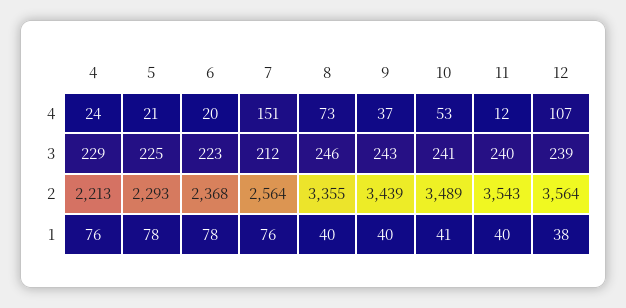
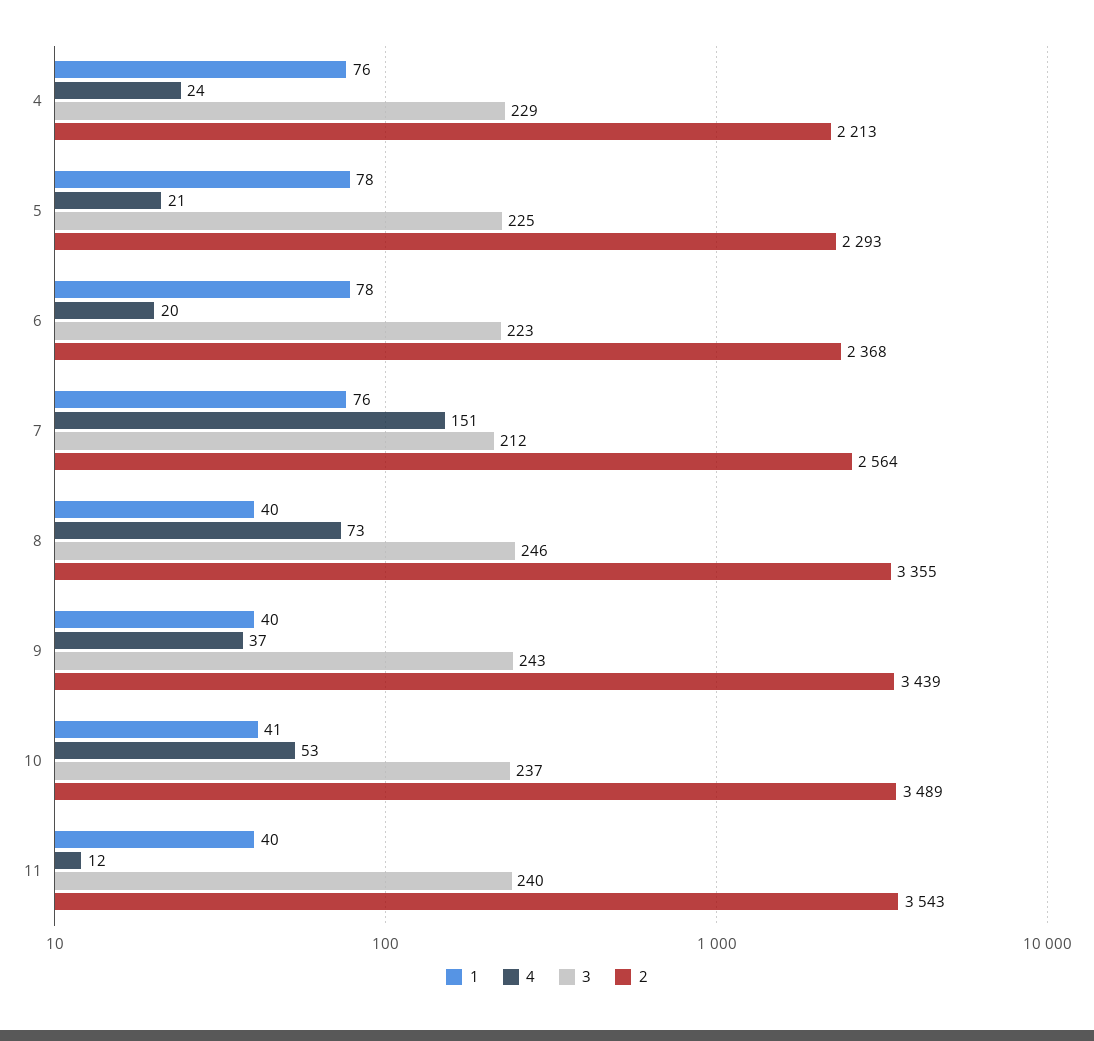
4, 12: 107 -> none
3, 10: 241 -> 237
3, 12: 239 -> none
2, 12: 3564 -> none
1, 12: 38 -> none

